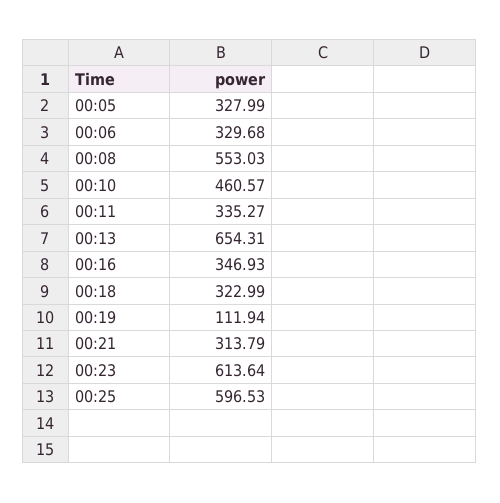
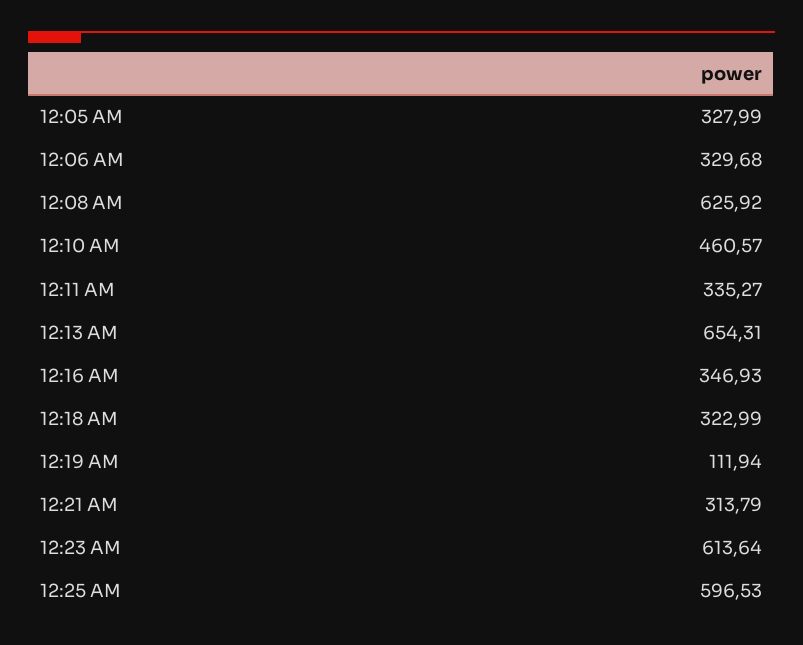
00:08: 553.03 -> 625.92

